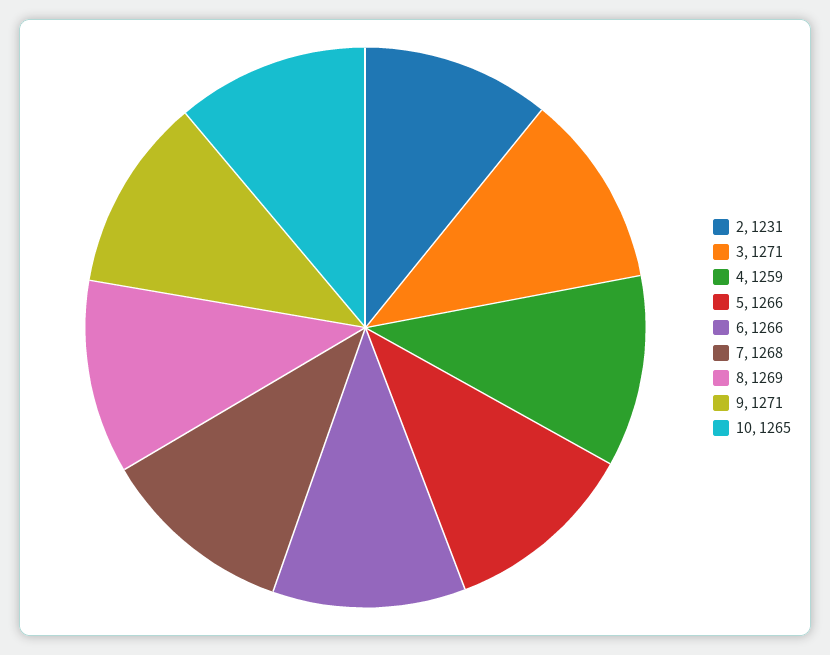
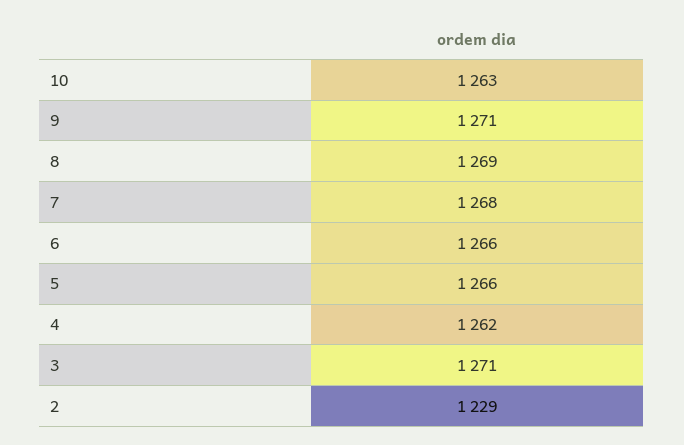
2: 1231 -> 1229
4: 1259 -> 1262
10: 1265 -> 1263

